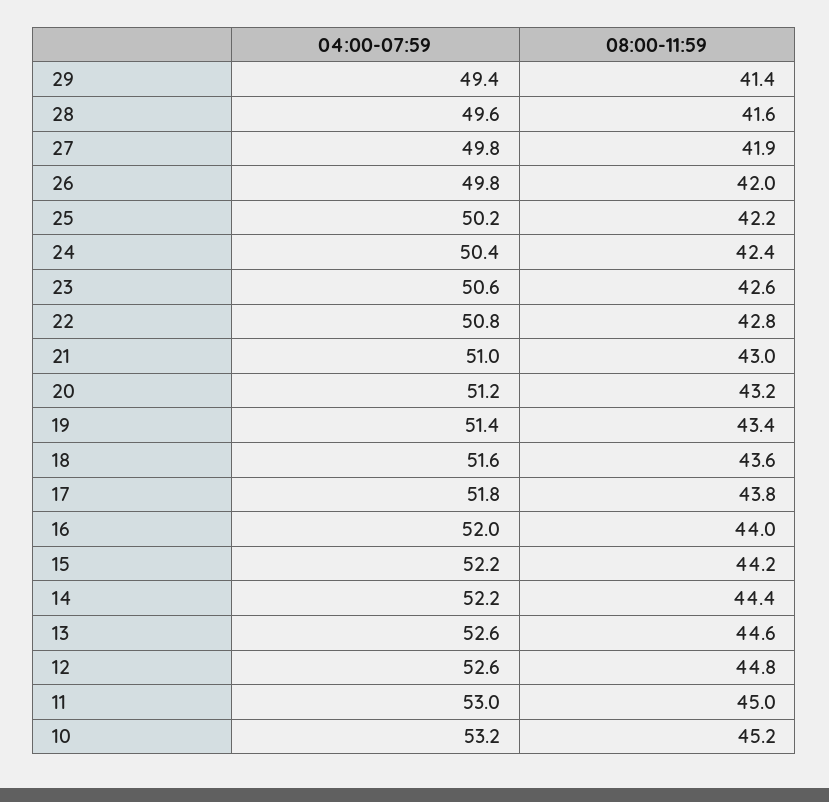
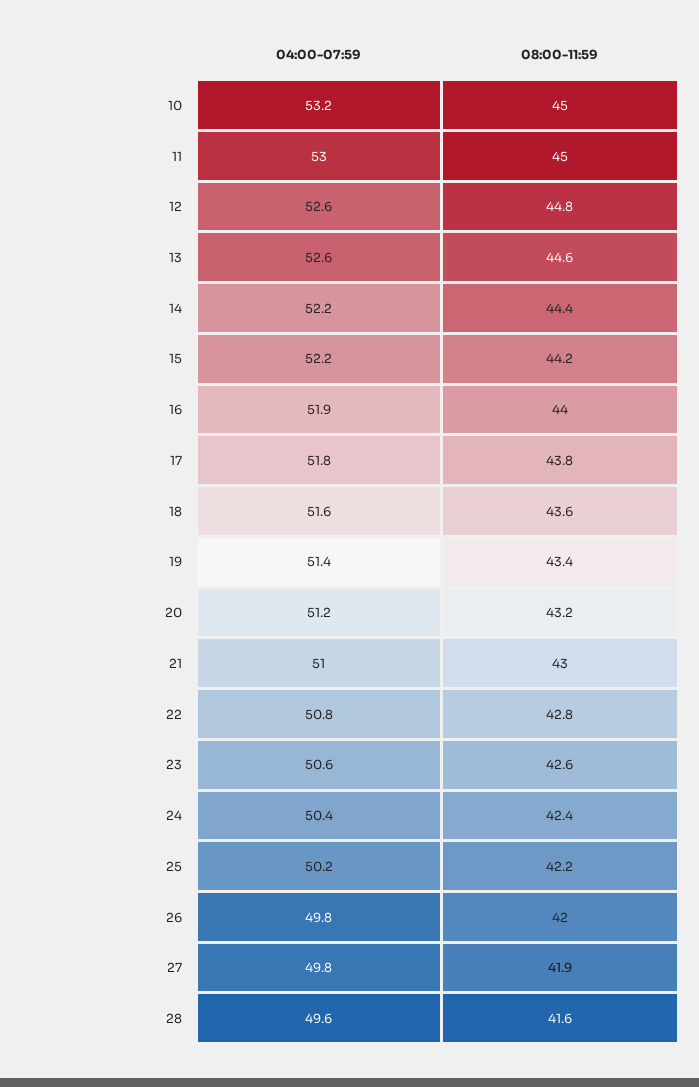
04:00-07:59, 29: 49.4 -> none
08:00-11:59, 29: 41.4 -> none
04:00-07:59, 16: 52 -> 51.9
08:00-11:59, 10: 45.2 -> 45

